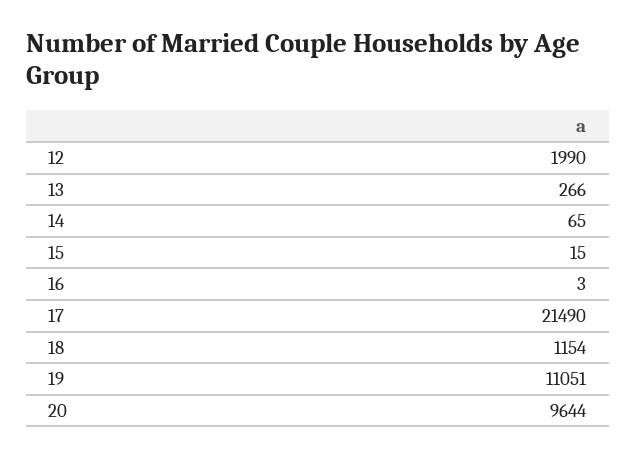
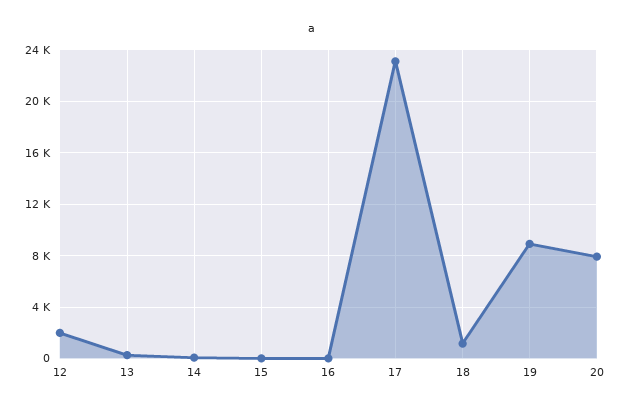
17: 21490 -> 23000
19: 11051 -> 9000
20: 9644 -> 8000

